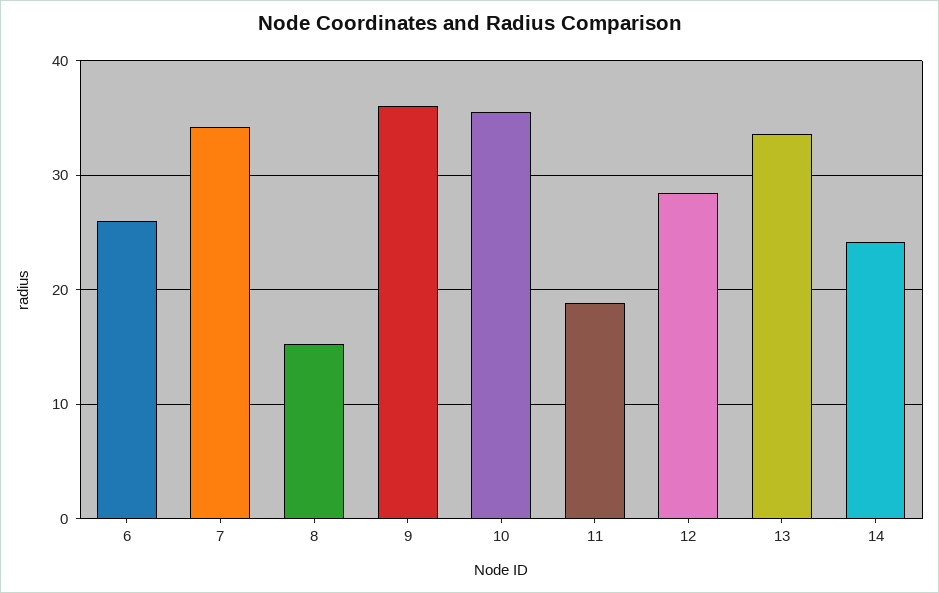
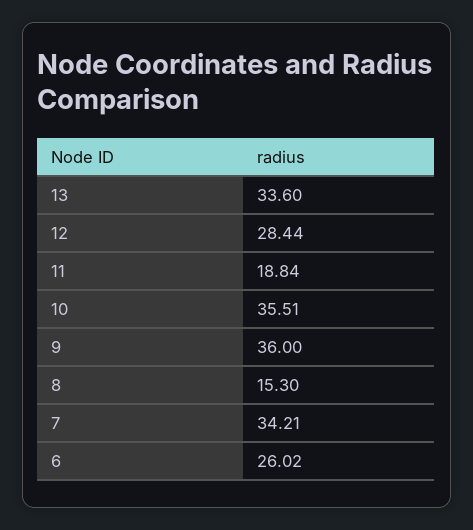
14: 24 -> none

